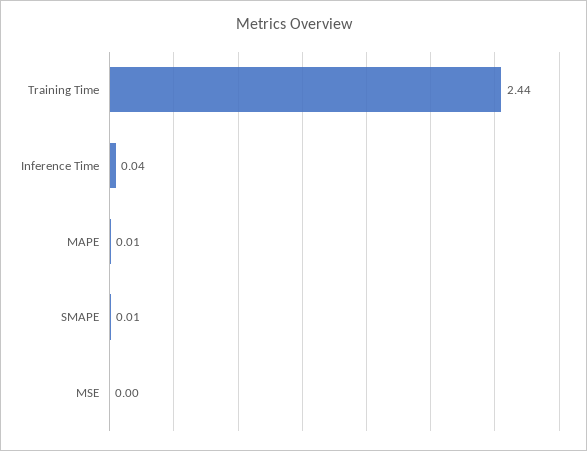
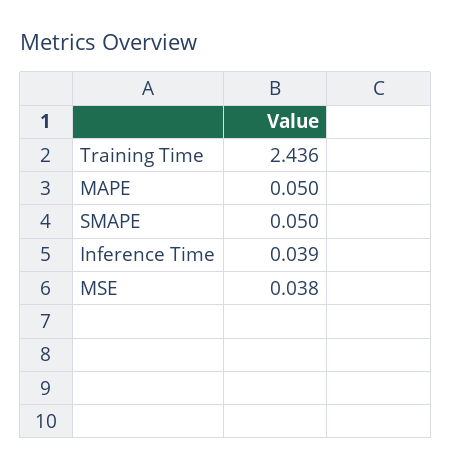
MAPE: 0.01 -> 0.05
SMAPE: 0.01 -> 0.05
MSE: 0 -> 0.038

